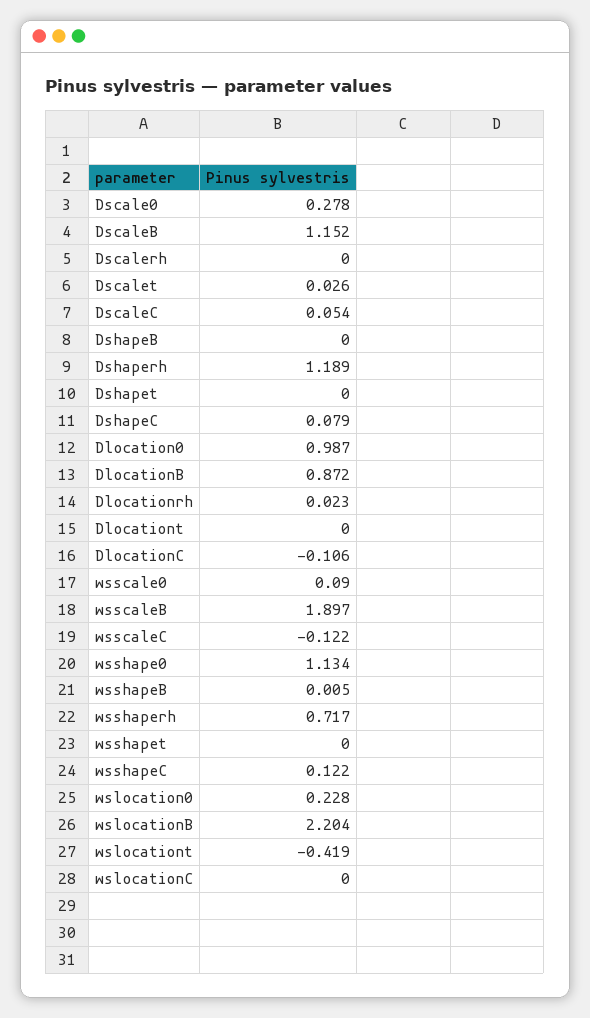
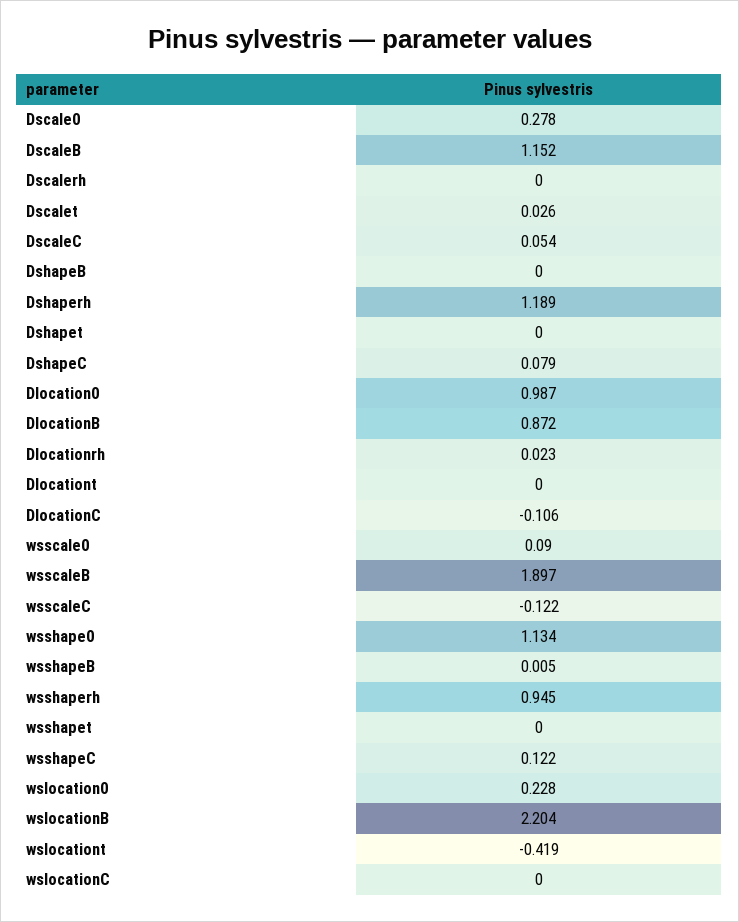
wsshaperh: 0.717 -> 0.945

